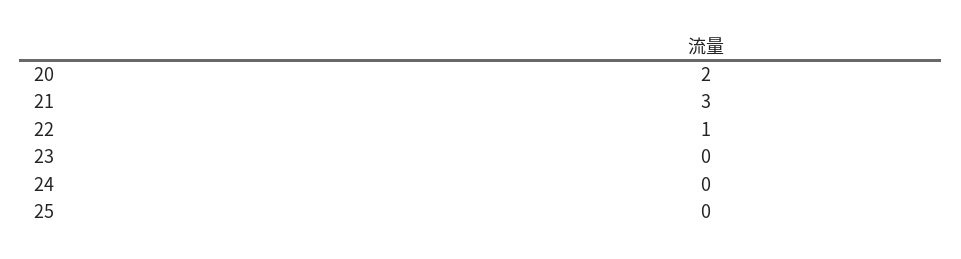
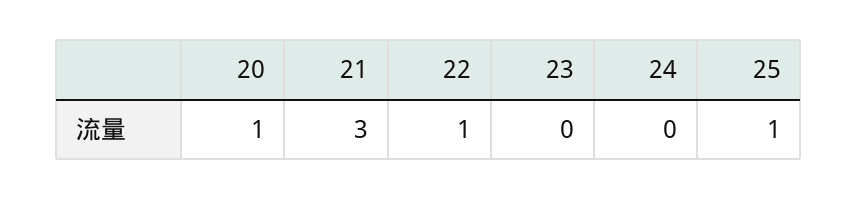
20: 2 -> 1
25: 0 -> 1

